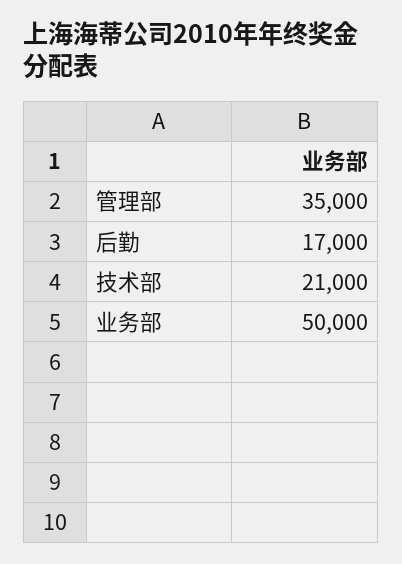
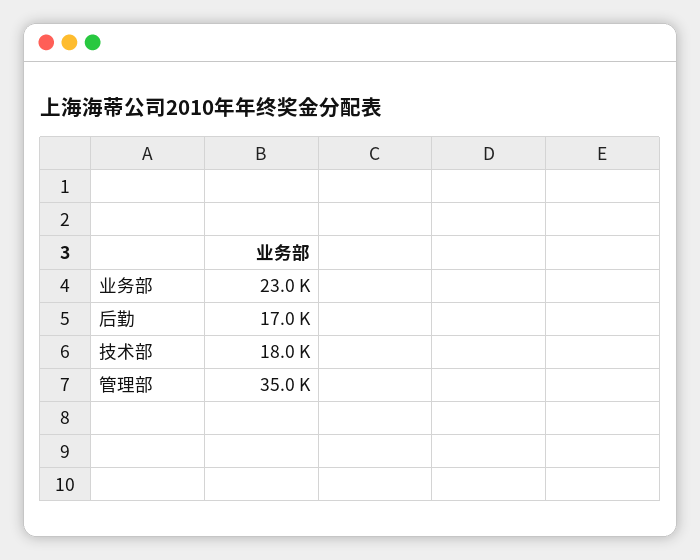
技术部: 21000 -> 18000
业务部: 50000 -> 23000

